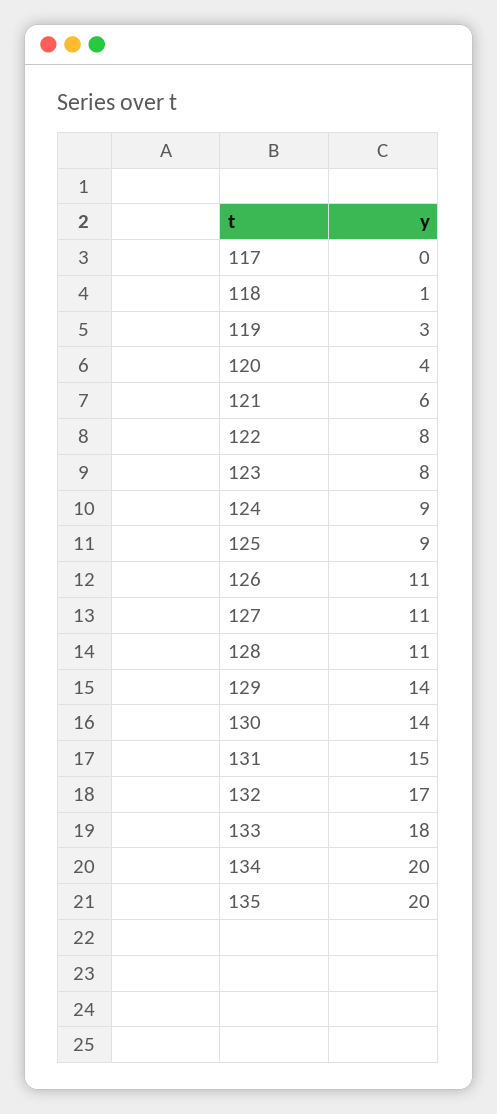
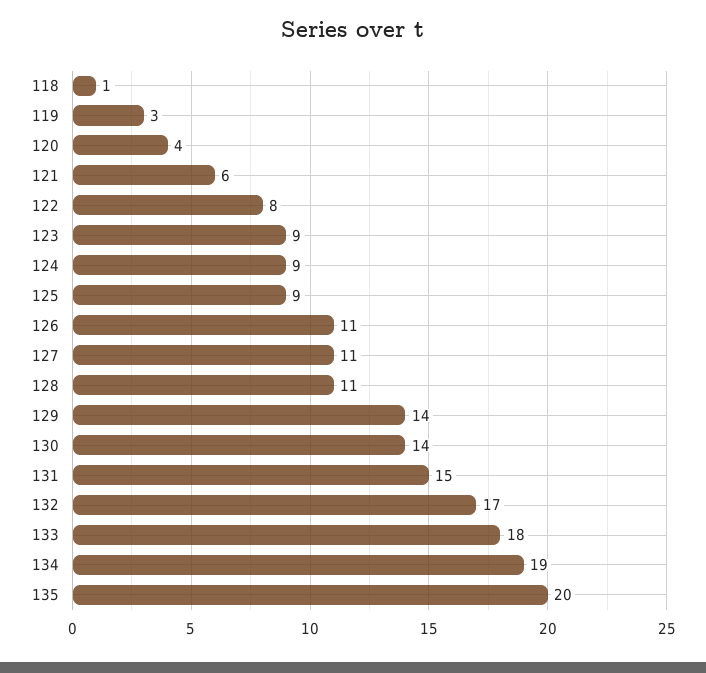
117: 0 -> none
123: 8 -> 9
134: 20 -> 19

